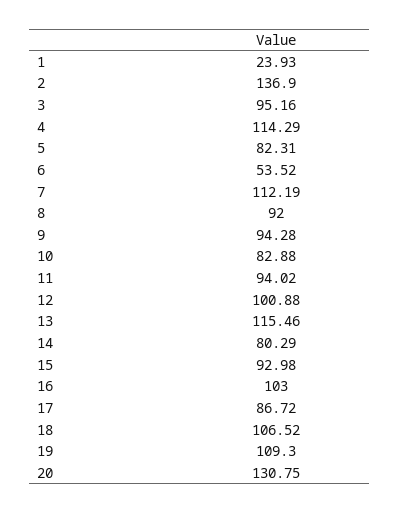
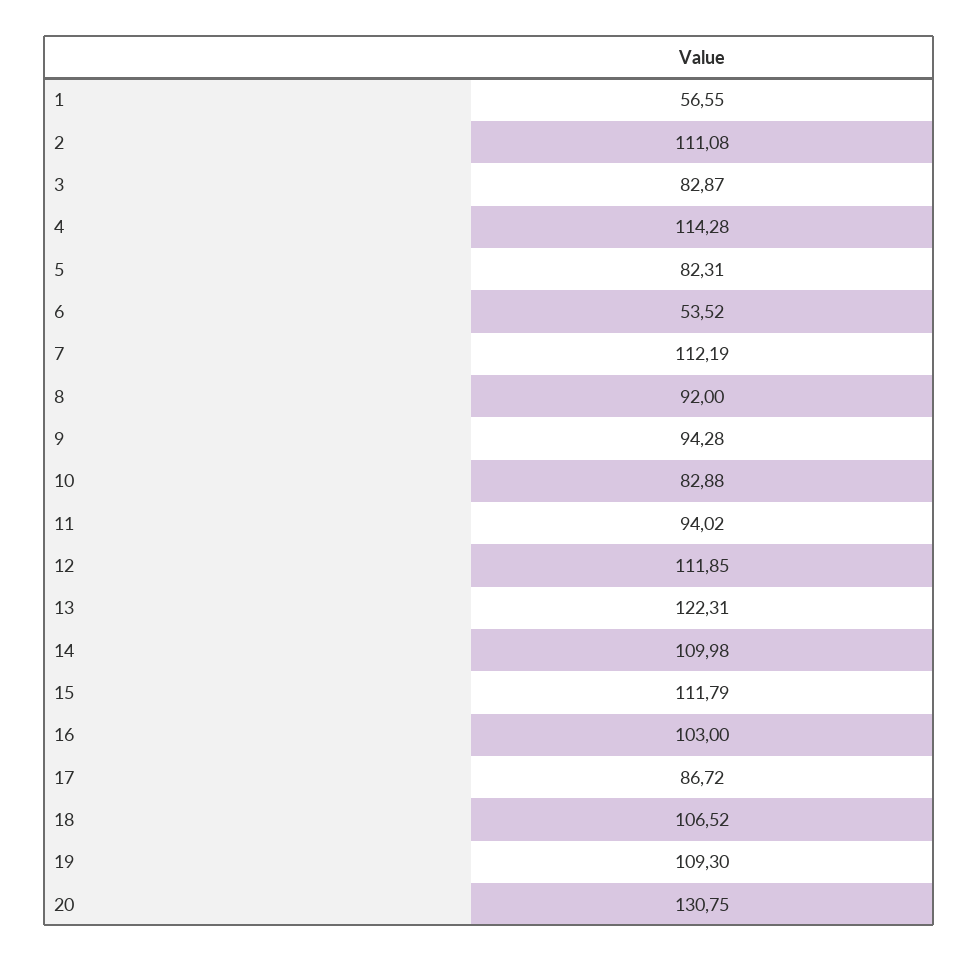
1: 23.93 -> 56.55
2: 136.9 -> 111.08
3: 95.16 -> 82.87
4: 114.29 -> 114.28
12: 100.88 -> 111.85
13: 115.46 -> 122.31
14: 80.29 -> 109.98
15: 92.98 -> 111.79

